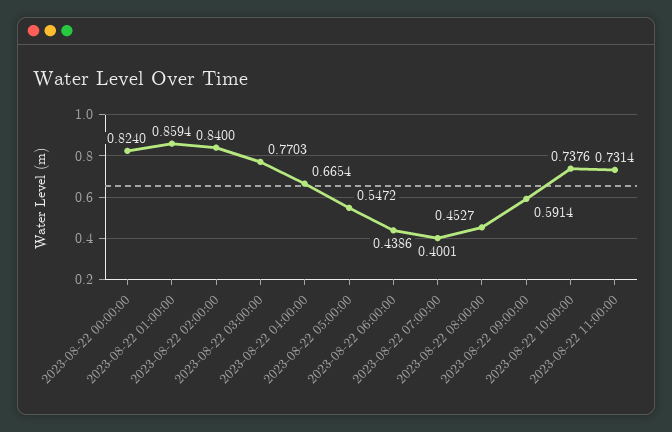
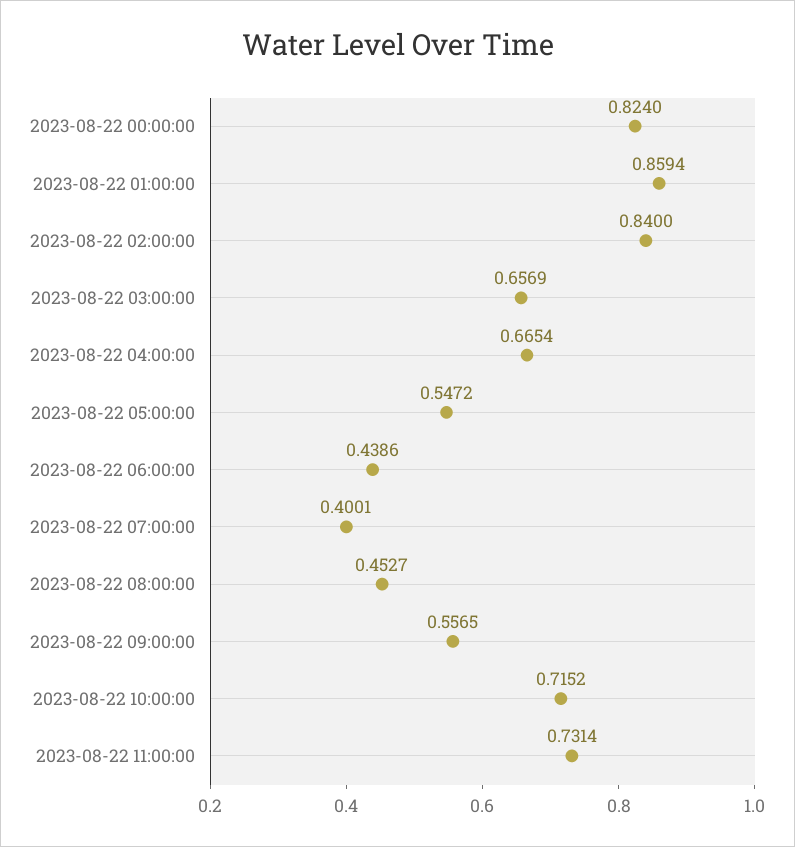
2023-08-22 03:00:00: 0.7703 -> 0.6569
2023-08-22 09:00:00: 0.5914 -> 0.5565
2023-08-22 10:00:00: 0.7376 -> 0.7152

